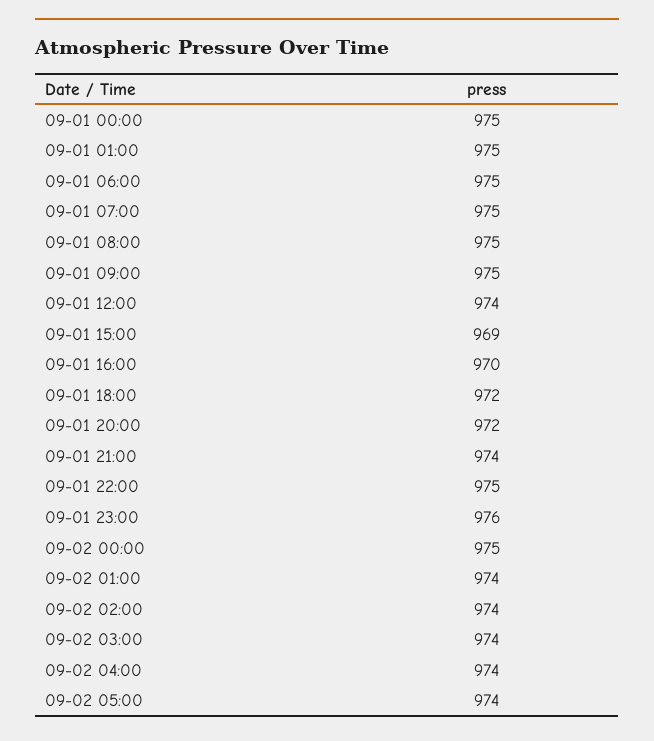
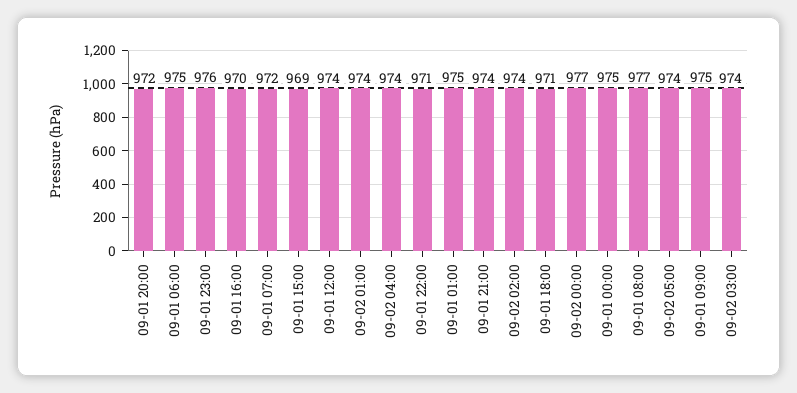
09-01 07:00: 975 -> 972
09-01 08:00: 975 -> 977
09-01 18:00: 972 -> 971
09-01 22:00: 975 -> 971
09-02 00:00: 975 -> 977

